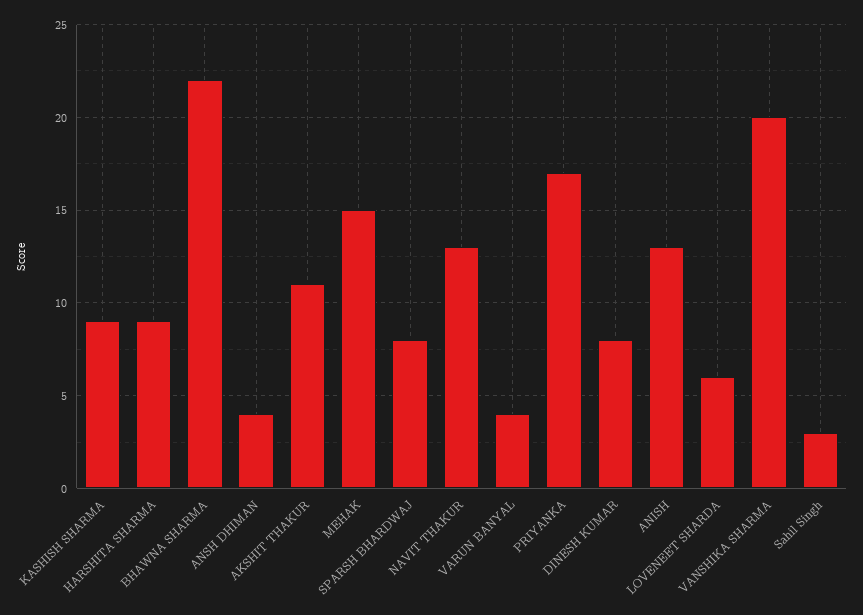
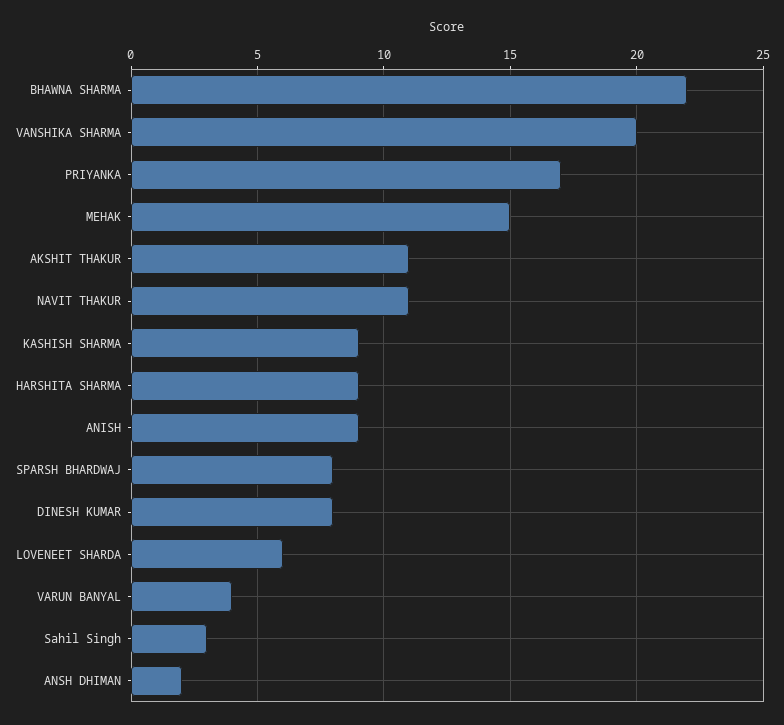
ANSH DHIMAN: 4 -> 2
NAVIT THAKUR: 13 -> 11
ANISH: 13 -> 9

